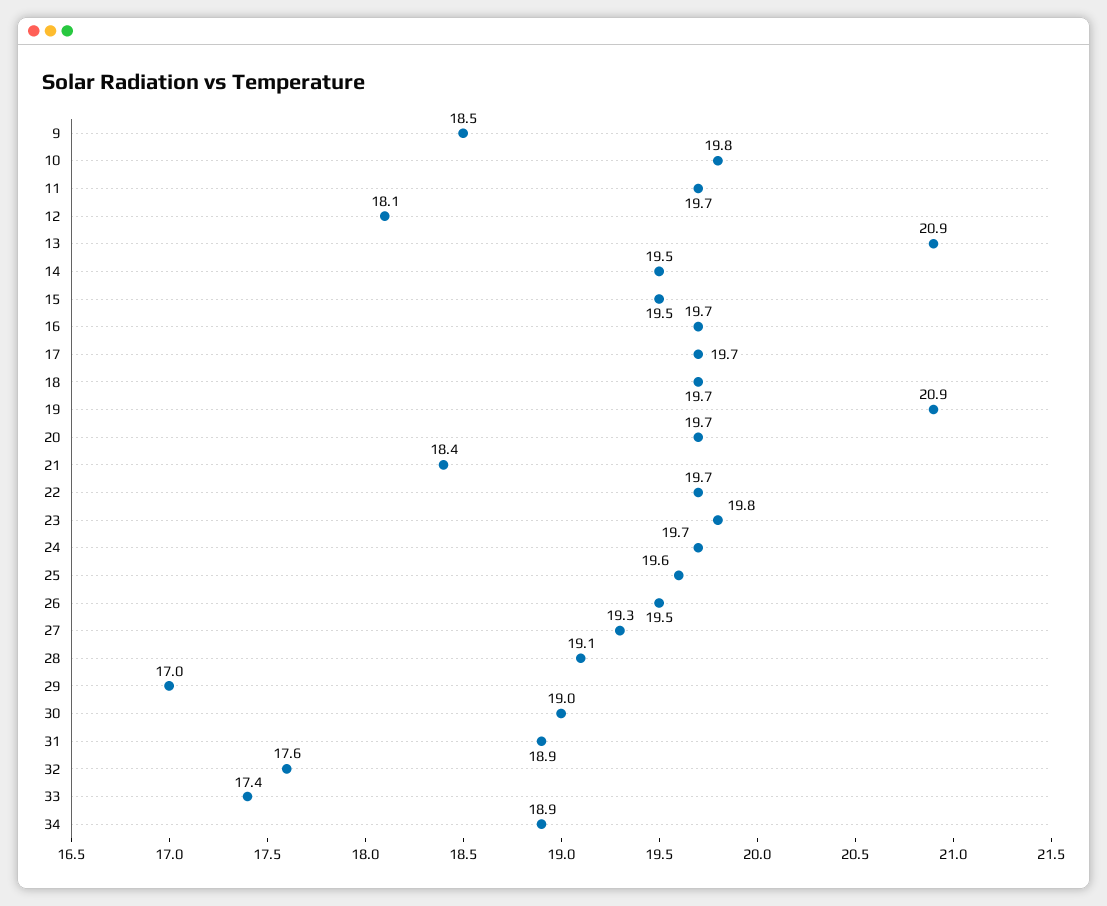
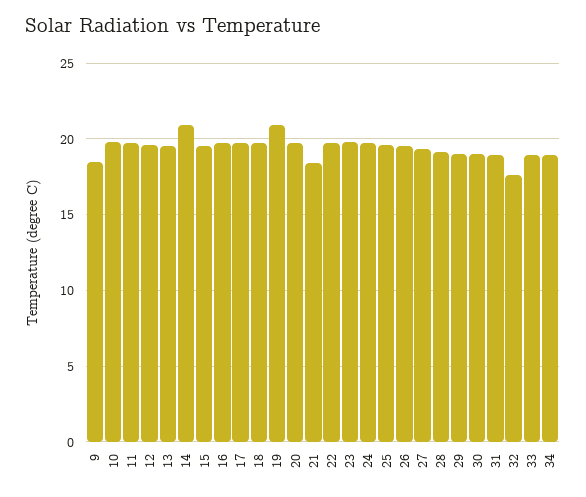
12: 18.1 -> 19.5
13: 20.9 -> 19.5
14: 19.5 -> 21
29: 17 -> 19
33: 17.4 -> 19

